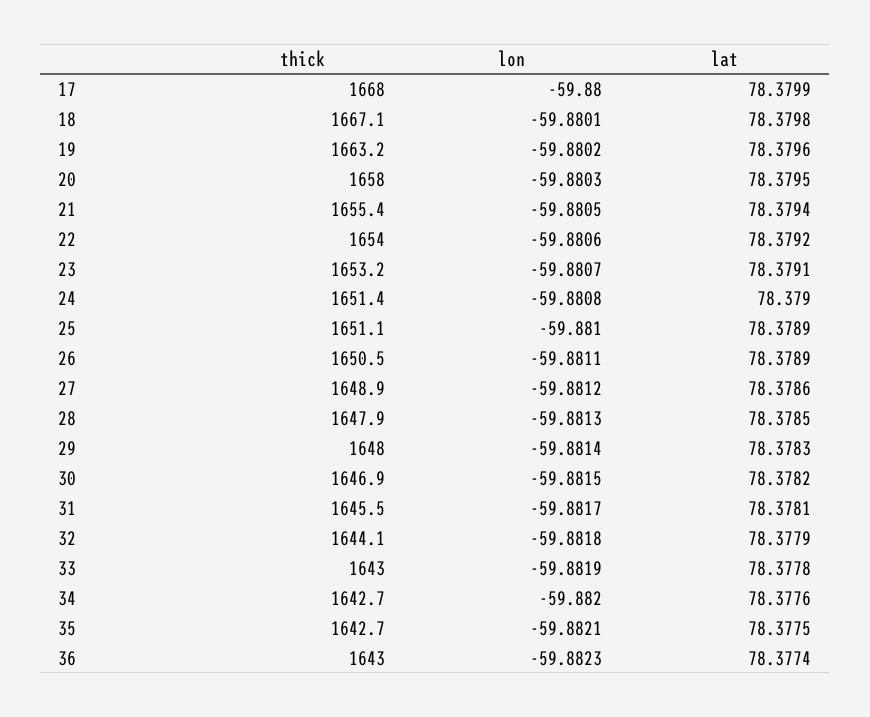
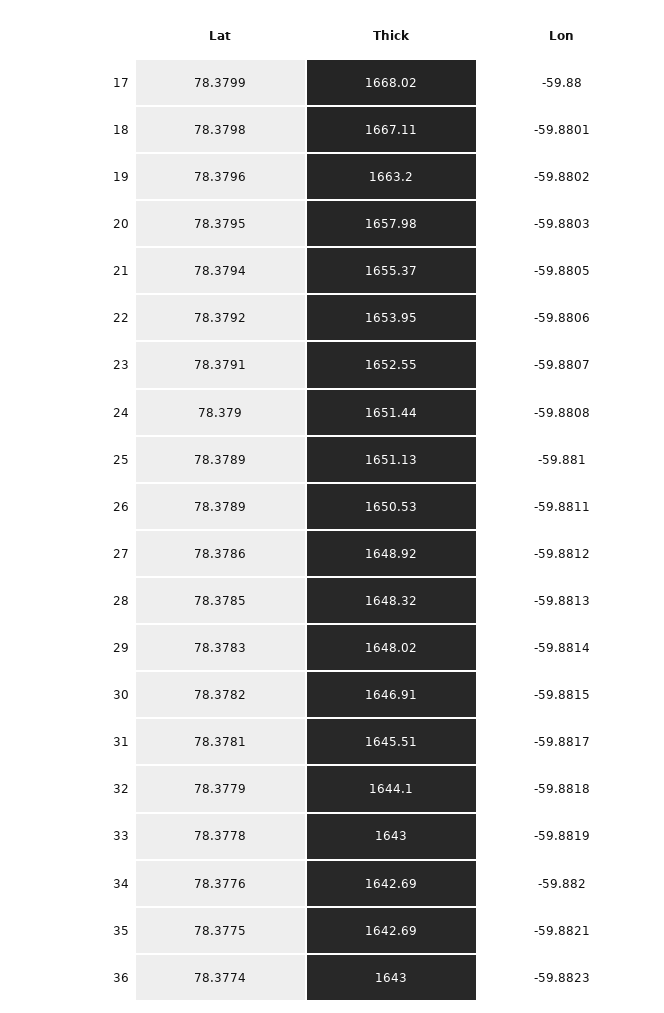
thick, 23: 1653.2 -> 1652.55
thick, 28: 1647.9 -> 1648.32

